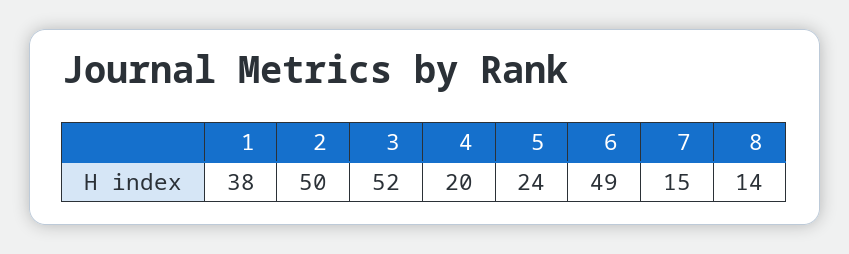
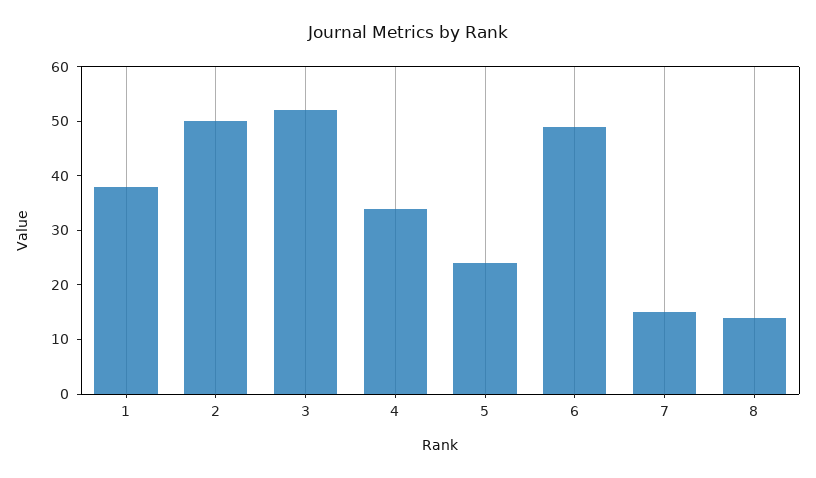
4: 20 -> 35

